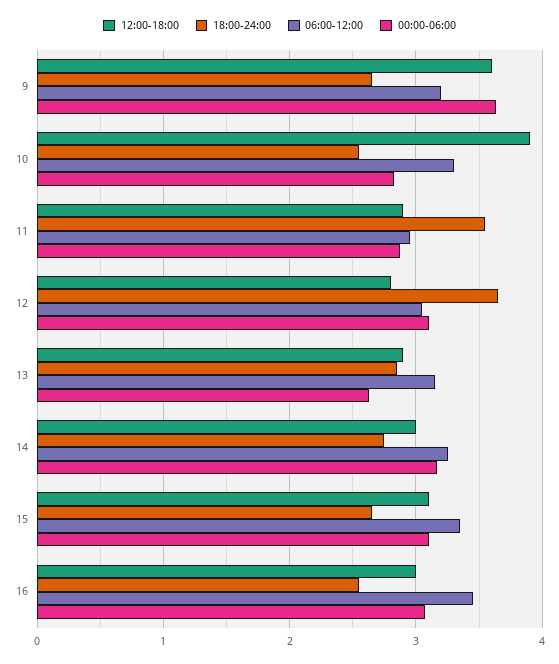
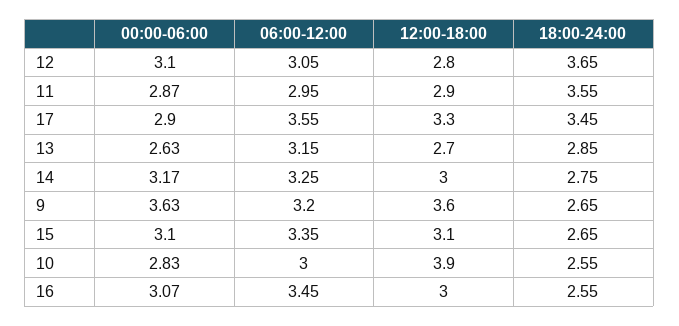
06:00-12:00, 10: 3.3 -> 3
12:00-18:00, 13: 2.9 -> 2.7
00:00-06:00, 17: none -> 2.9
06:00-12:00, 17: none -> 3.55
12:00-18:00, 17: none -> 3.3
18:00-24:00, 17: none -> 3.45

